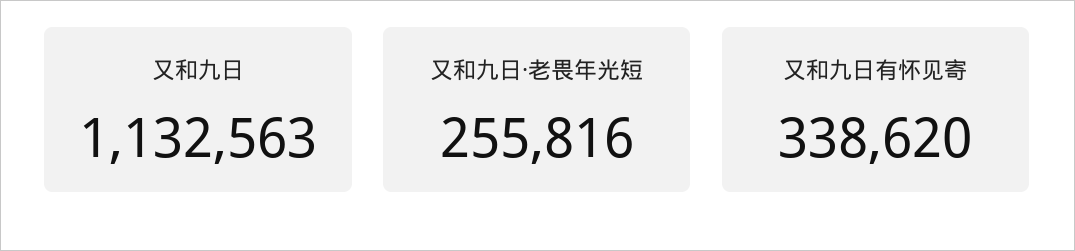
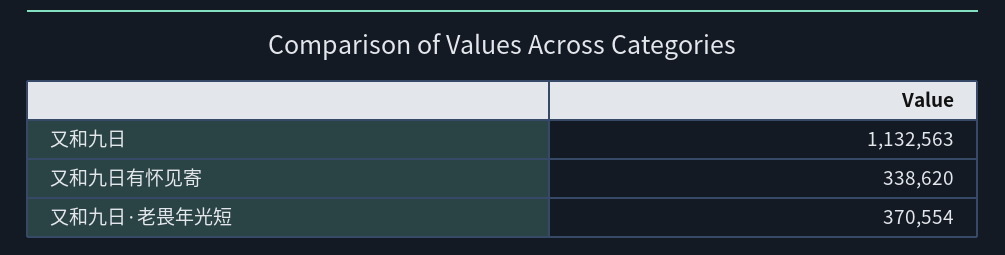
又和九日·老畏年光短: 255816 -> 370554

